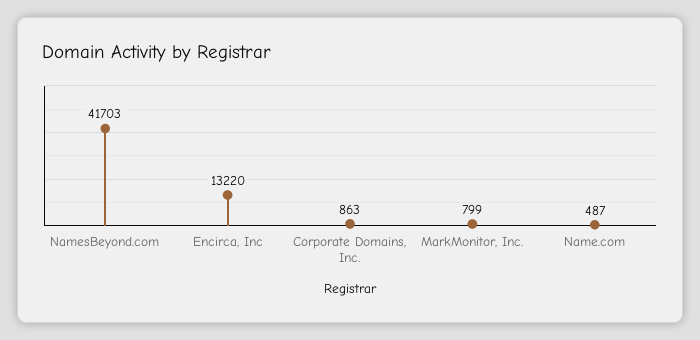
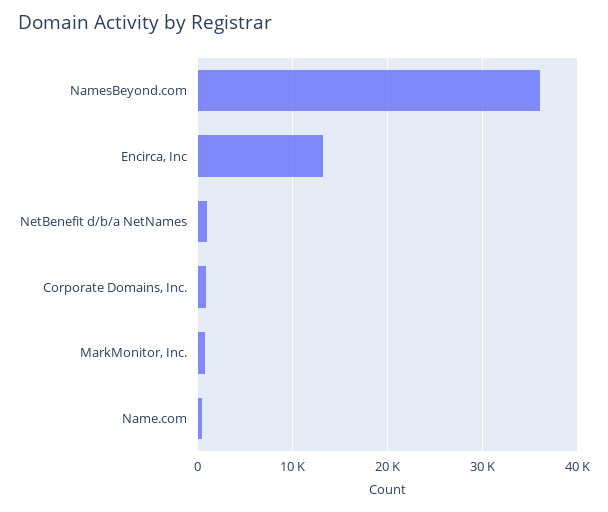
NamesBeyond.com: 41703 -> 36000
NetBenefit d/b/a NetNames: none -> 1000

